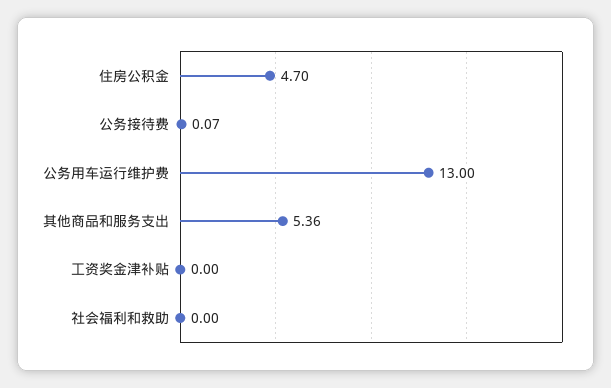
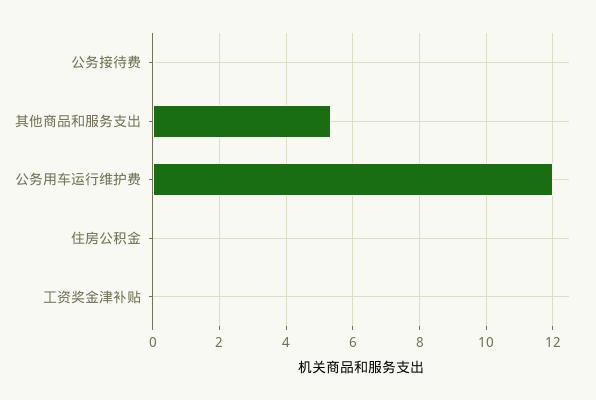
住房公积金: 4.7 -> 0
公务用车运行维护费: 13 -> 12
社会福利和救助: 0 -> none

